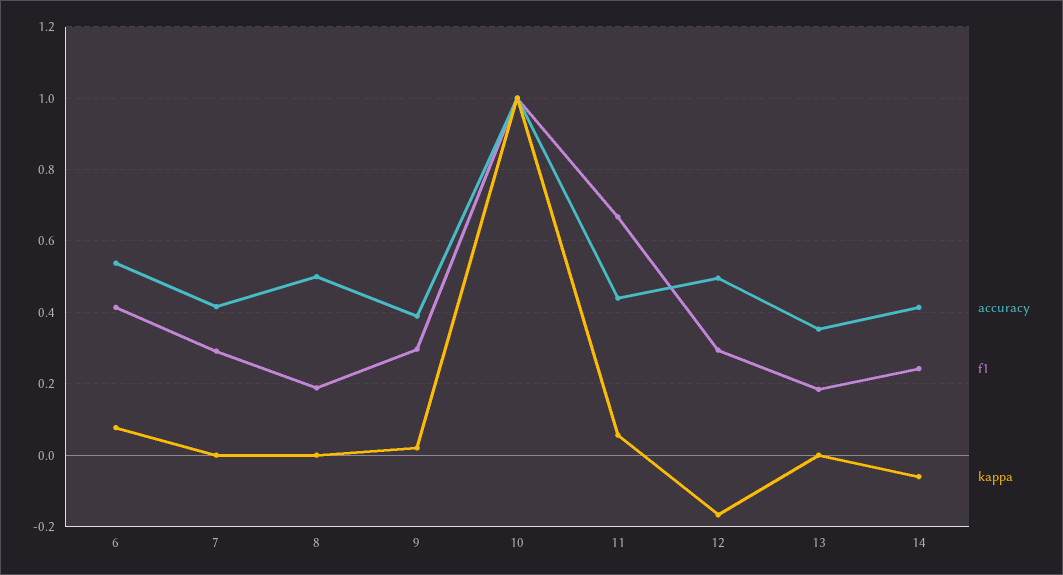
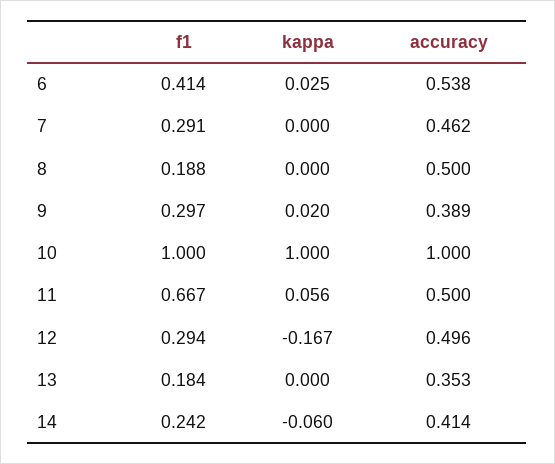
kappa, 6: 0.08 -> 0.025
accuracy, 7: 0.42 -> 0.462
accuracy, 11: 0.44 -> 0.5

